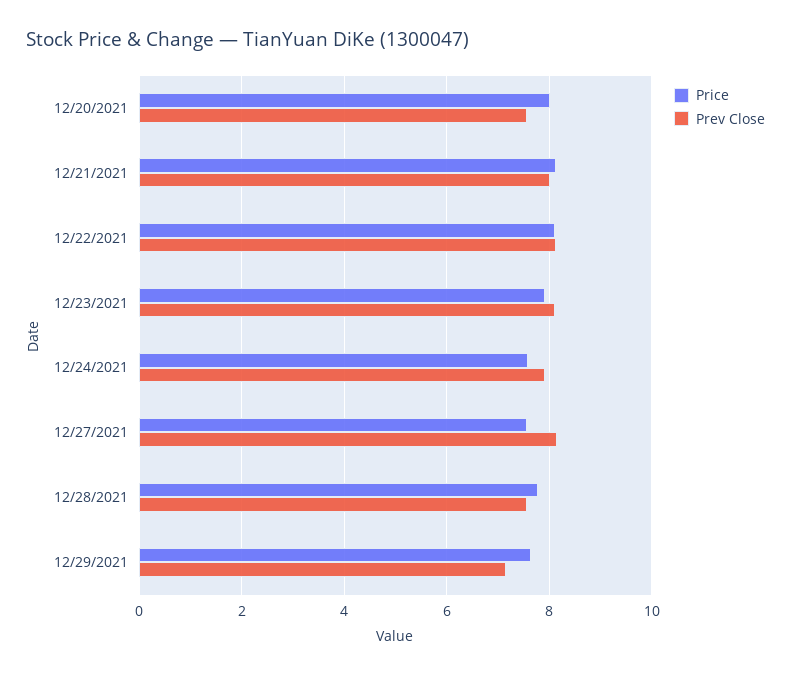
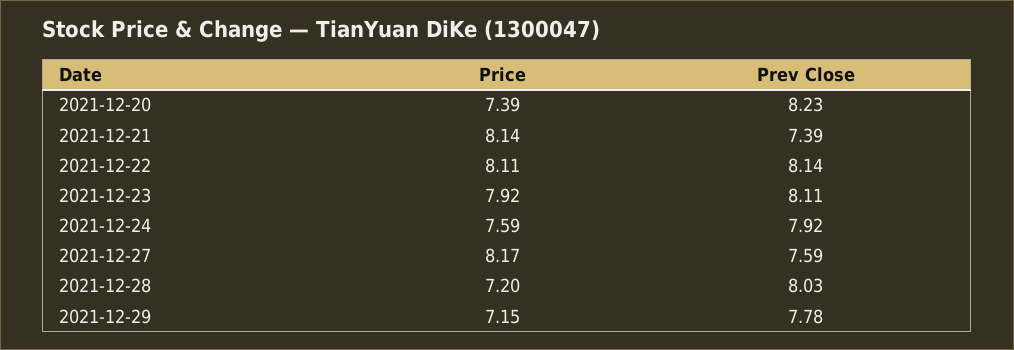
Price, 12/20/2021: 8 -> 7.39
Prev Close, 12/20/2021: 7.6 -> 8.23
Prev Close, 12/21/2021: 8 -> 7.39
Price, 12/27/2021: 7.6 -> 8.17
Prev Close, 12/27/2021: 8.2 -> 7.59
Price, 12/28/2021: 7.8 -> 7.2
Prev Close, 12/28/2021: 7.6 -> 8.03
Price, 12/29/2021: 7.6 -> 7.15
Prev Close, 12/29/2021: 7.2 -> 7.78

